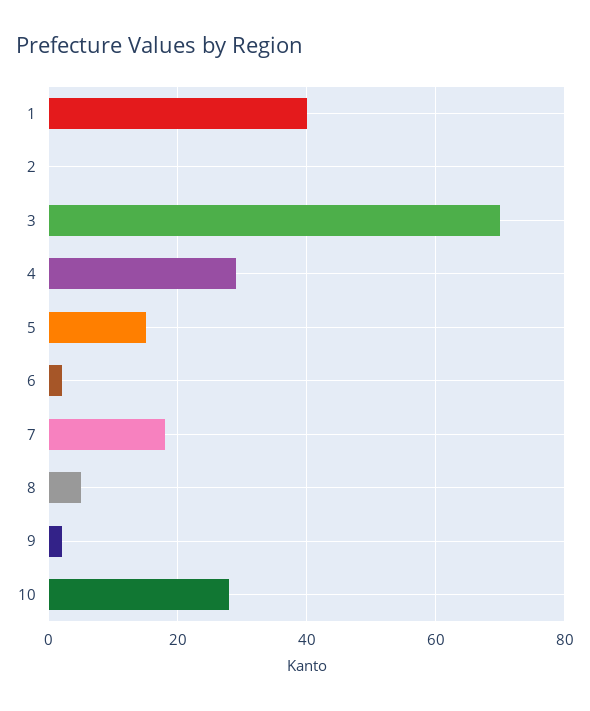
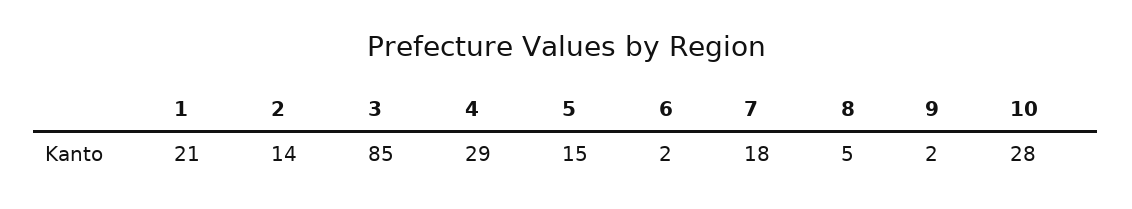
1: 40 -> 21
2: 0 -> 14
3: 70 -> 85

